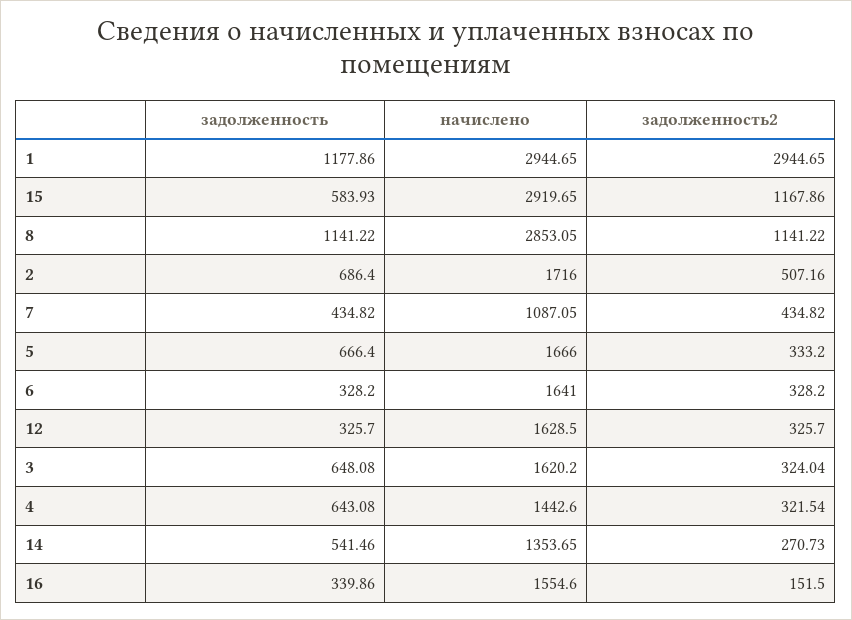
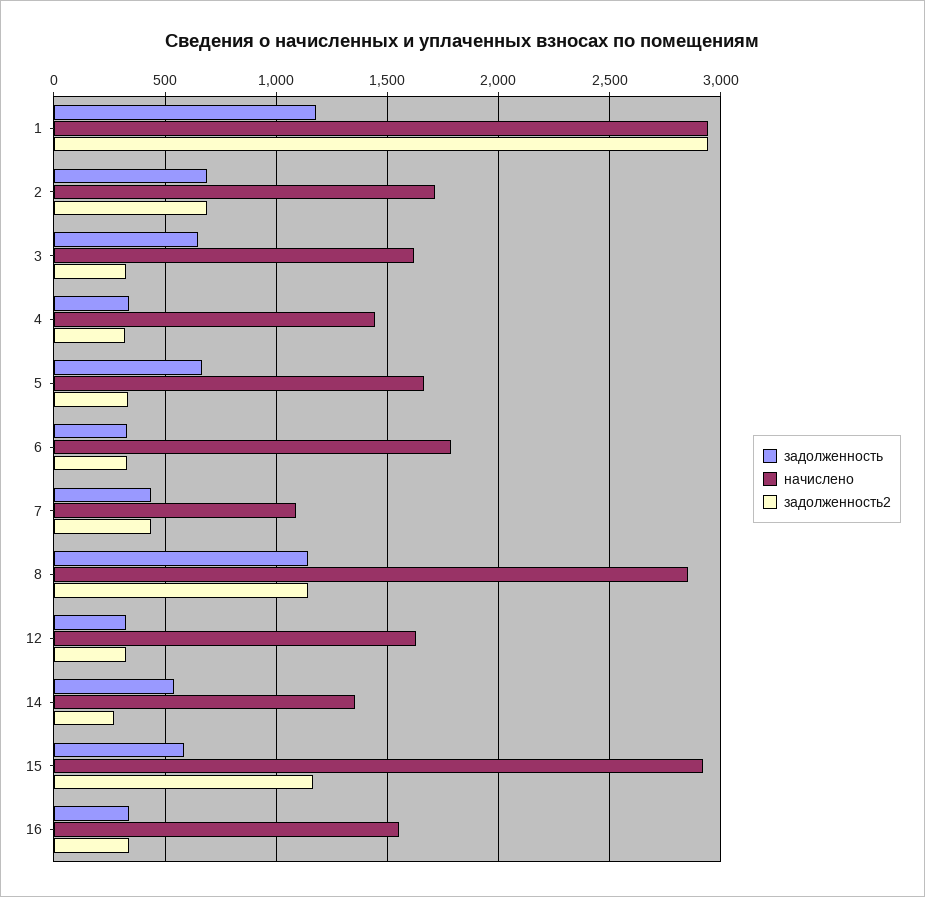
задолженность2, 2: 507.16 -> 700
начислено, 6: 1641 -> 1800
задолженность, 4: 643.08 -> 350
задолженность2, 16: 151.5 -> 350

